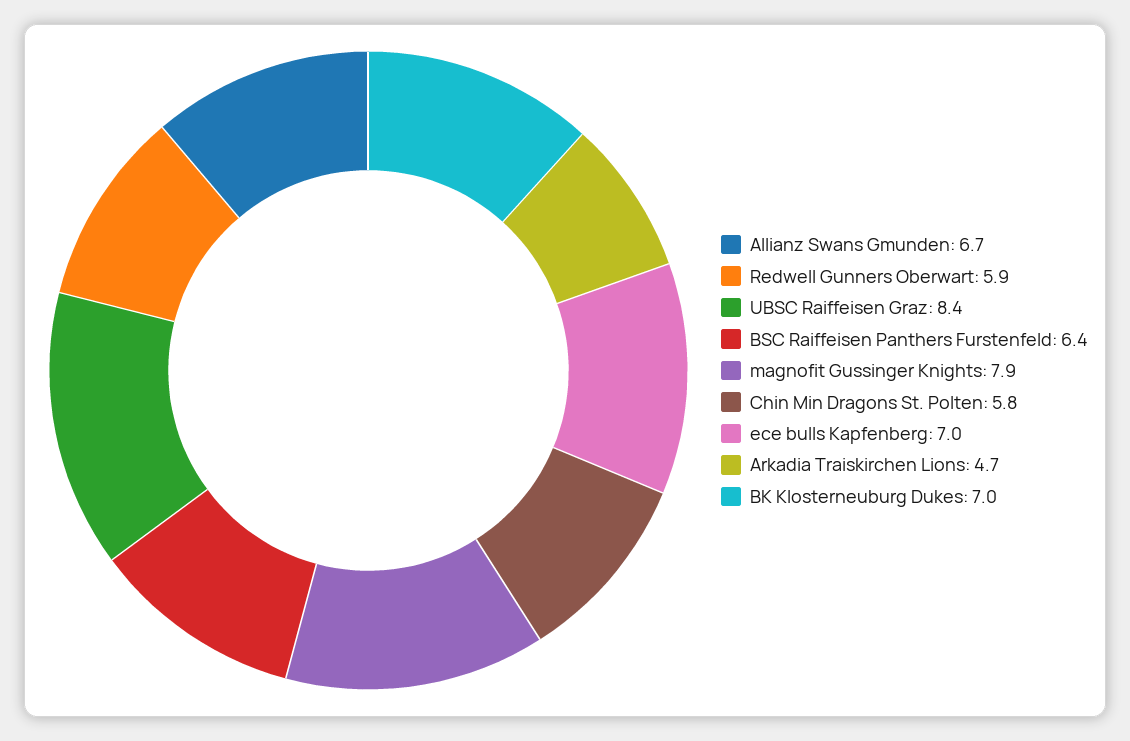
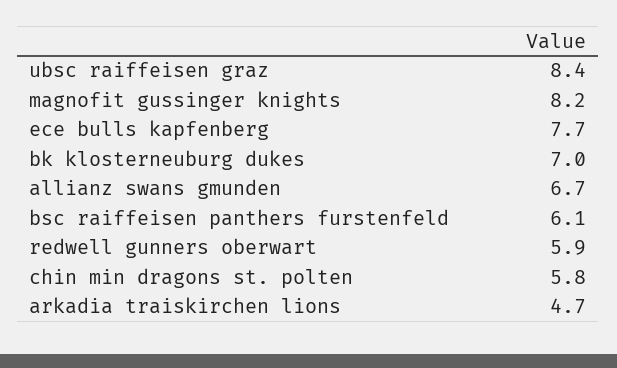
BSC Raiffeisen Panthers Furstenfeld: 6.4 -> 6.1
magnofit Gussinger Knights: 7.9 -> 8.2
ece bulls Kapfenberg: 7 -> 7.7

